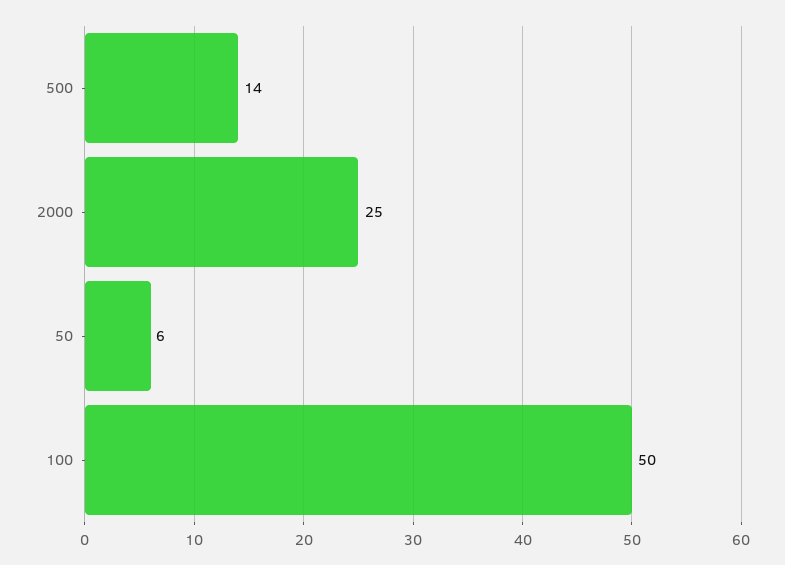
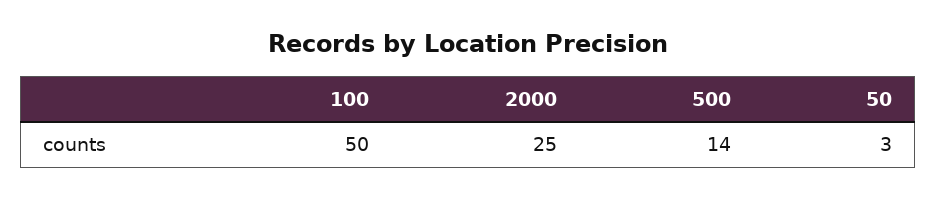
50: 6 -> 3

